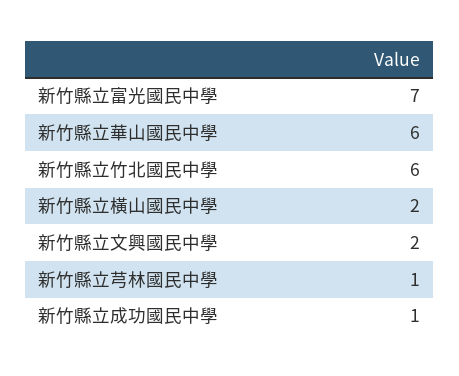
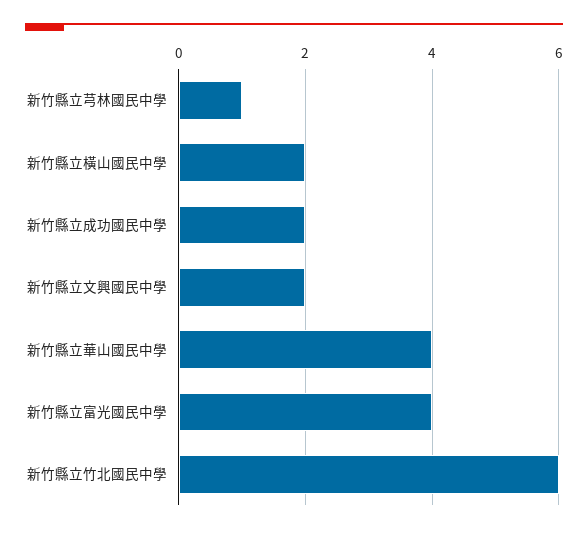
新竹縣立富光國民中學: 7 -> 4
新竹縣立華山國民中學: 6 -> 4
新竹縣立成功國民中學: 1 -> 2

